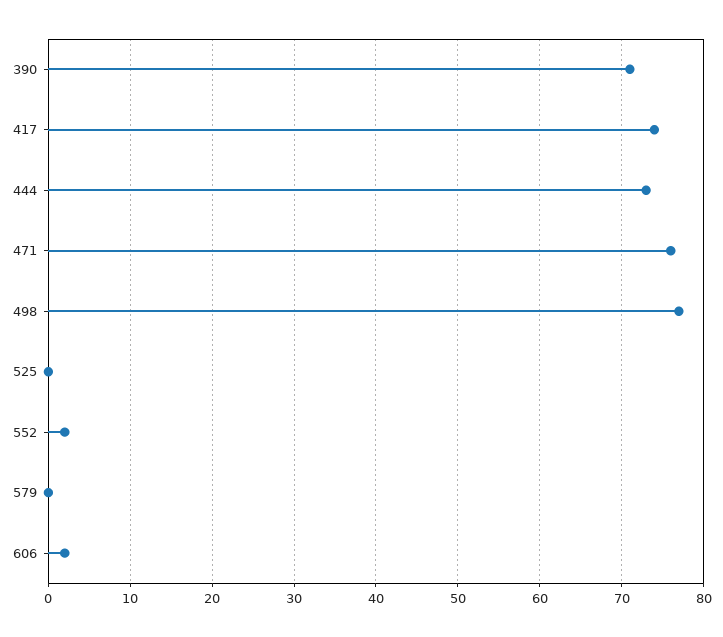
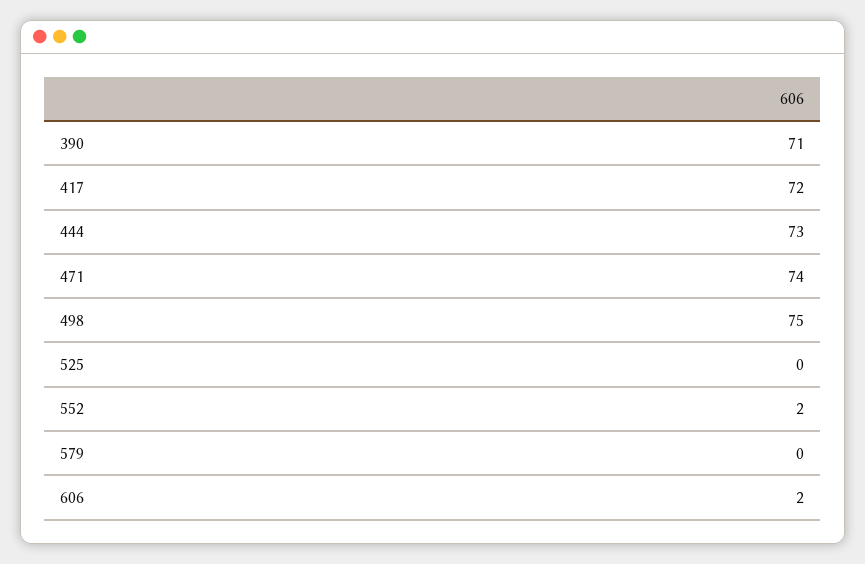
417: 74 -> 72
471: 76 -> 74
498: 77 -> 75

